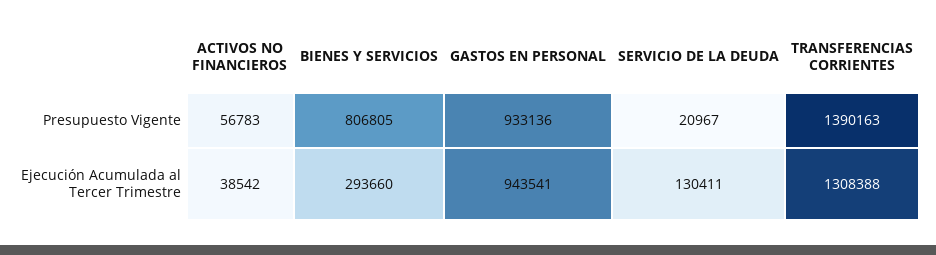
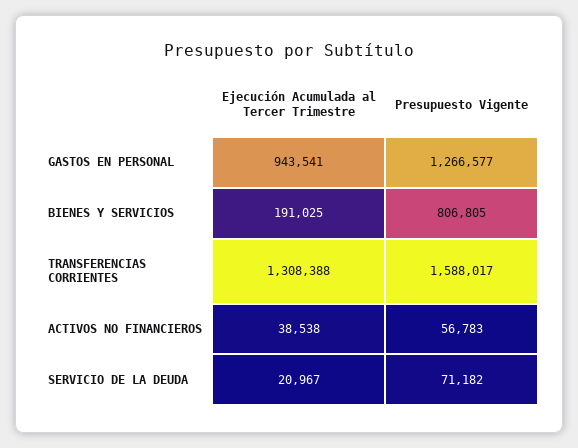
GASTOS EN PERSONAL, Presupuesto Vigente: 933136 -> 1266577
SERVICIO DE LA DEUDA, Presupuesto Vigente: 20967 -> 71182
TRANSFERENCIAS CORRIENTES, Presupuesto Vigente: 1390163 -> 1588017
ACTIVOS NO FINANCIEROS, Ejecución Acumulada al Tercer Trimestre: 38542 -> 38538
BIENES Y SERVICIOS, Ejecución Acumulada al Tercer Trimestre: 293660 -> 191025
SERVICIO DE LA DEUDA, Ejecución Acumulada al Tercer Trimestre: 130411 -> 20967

